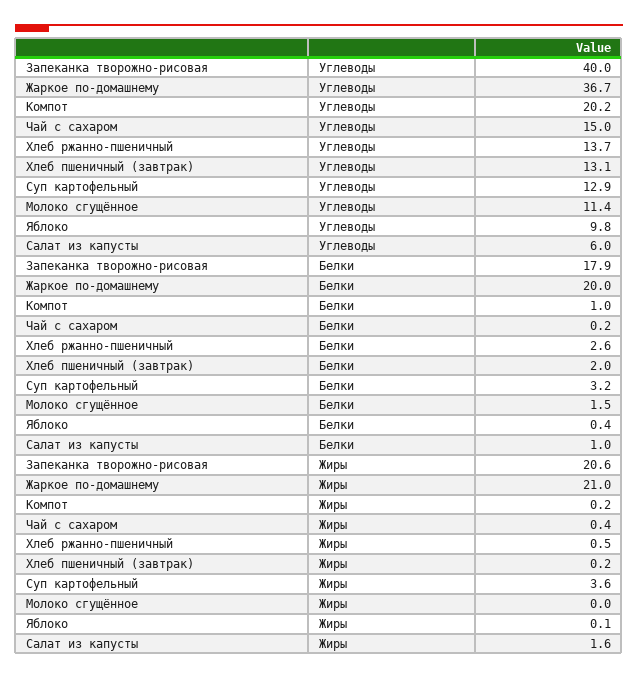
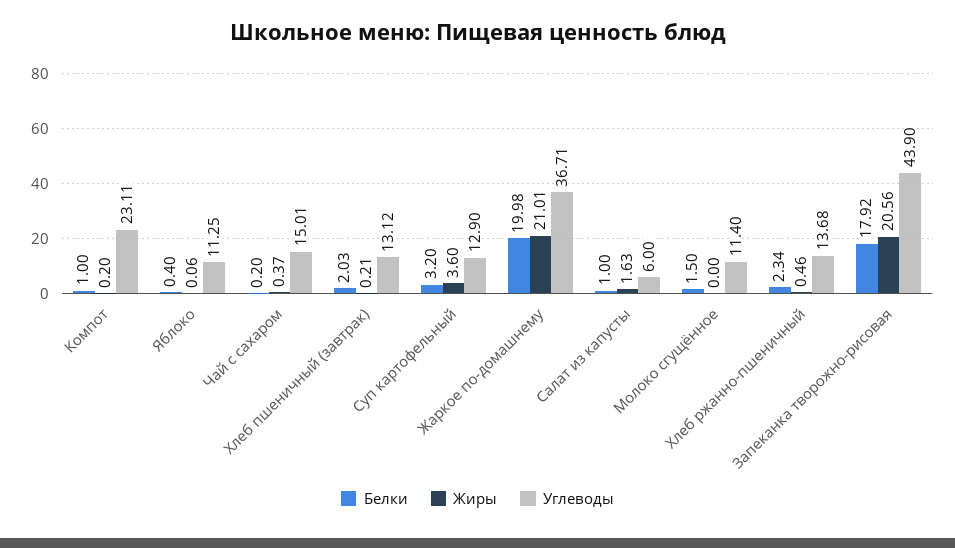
Углеводы, Запеканка творожно-рисовая: 40 -> 43.9
Углеводы, Компот: 20.2 -> 23.11
Углеводы, Яблоко: 9.8 -> 11.25
Белки, Хлеб ржанно-пшеничный: 2.6 -> 2.34

